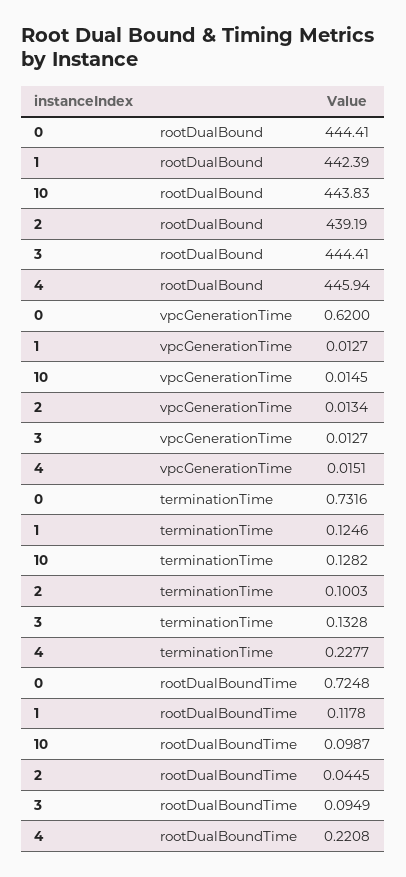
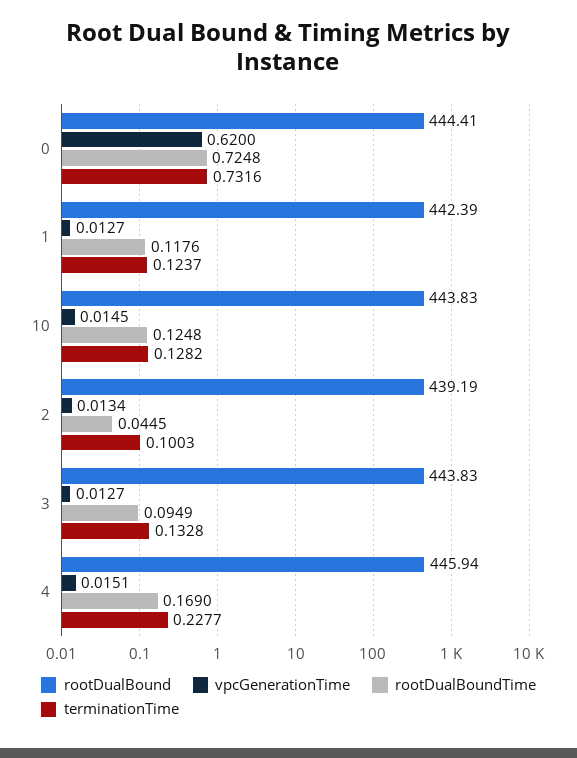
rootDualBound, 3: 444.41 -> 443.83
terminationTime, 1: 0.1246 -> 0.1237
rootDualBoundTime, 1: 0.1178 -> 0.1176
rootDualBoundTime, 10: 0.0987 -> 0.1248
rootDualBoundTime, 4: 0.2208 -> 0.169

